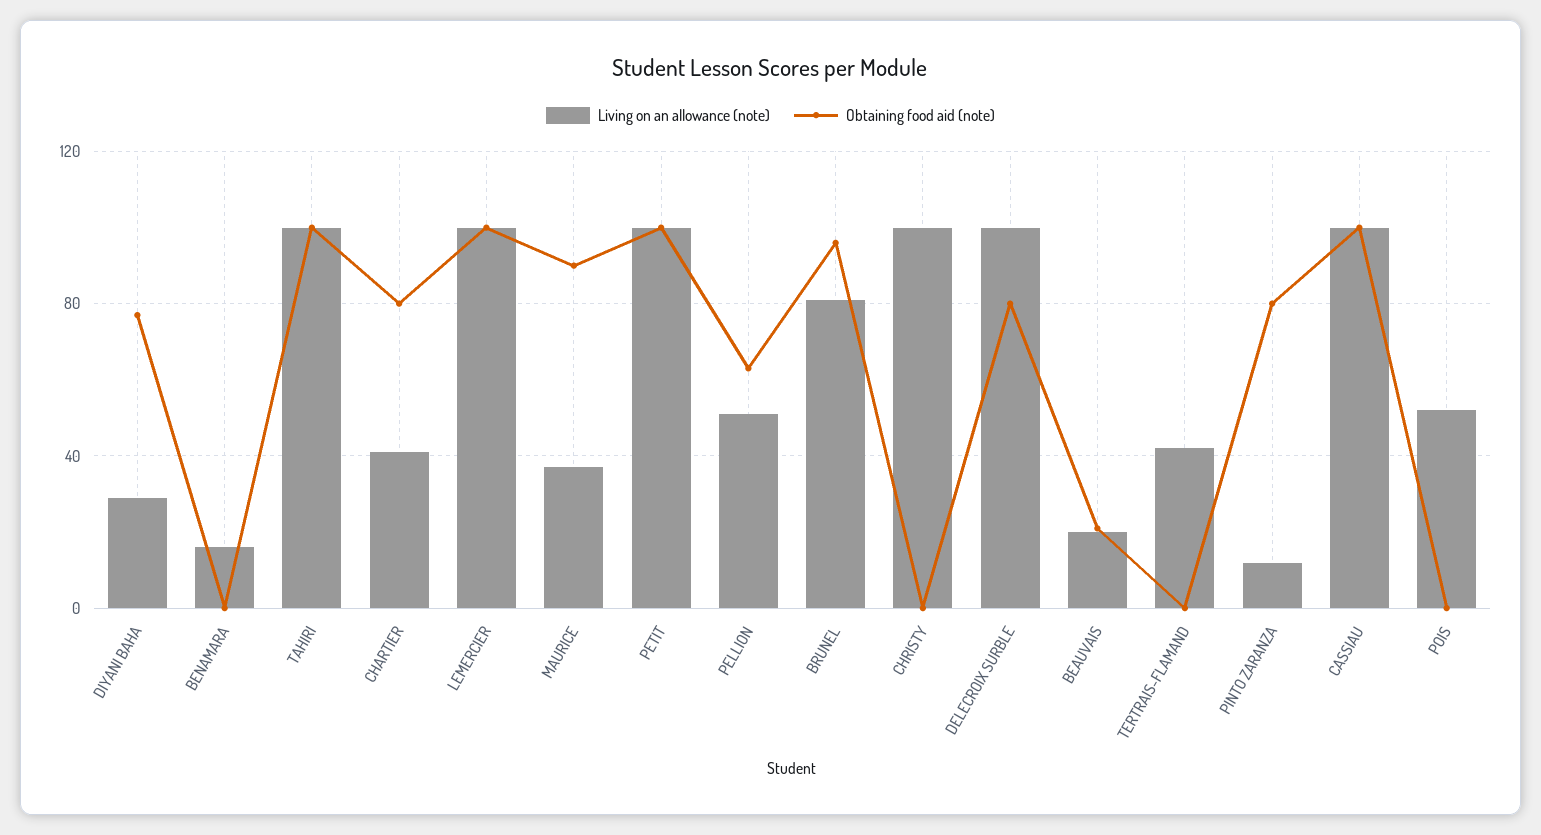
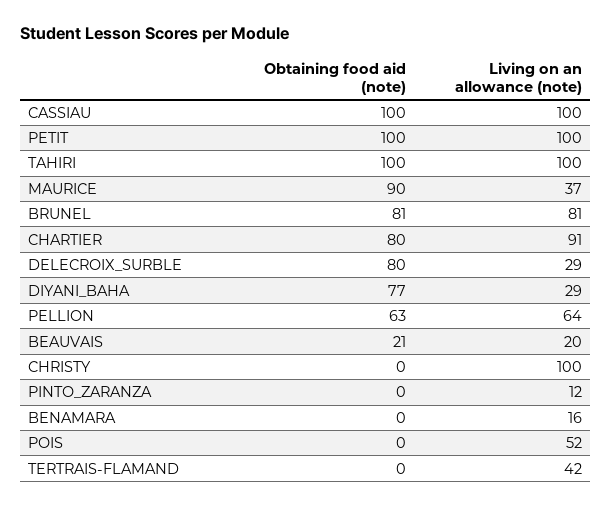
Living on an allowance (note), CHARTIER: 40 -> 91
Living on an allowance (note), LEMERCIER: 100 -> none
Obtaining food aid (note), LEMERCIER: 100 -> none
Living on an allowance (note), PELLION: 50 -> 64
Obtaining food aid (note), BRUNEL: 95 -> 81
Living on an allowance (note), DELECROIX SURBLE: 100 -> 29
Obtaining food aid (note), PINTO ZARANZA: 80 -> 0

